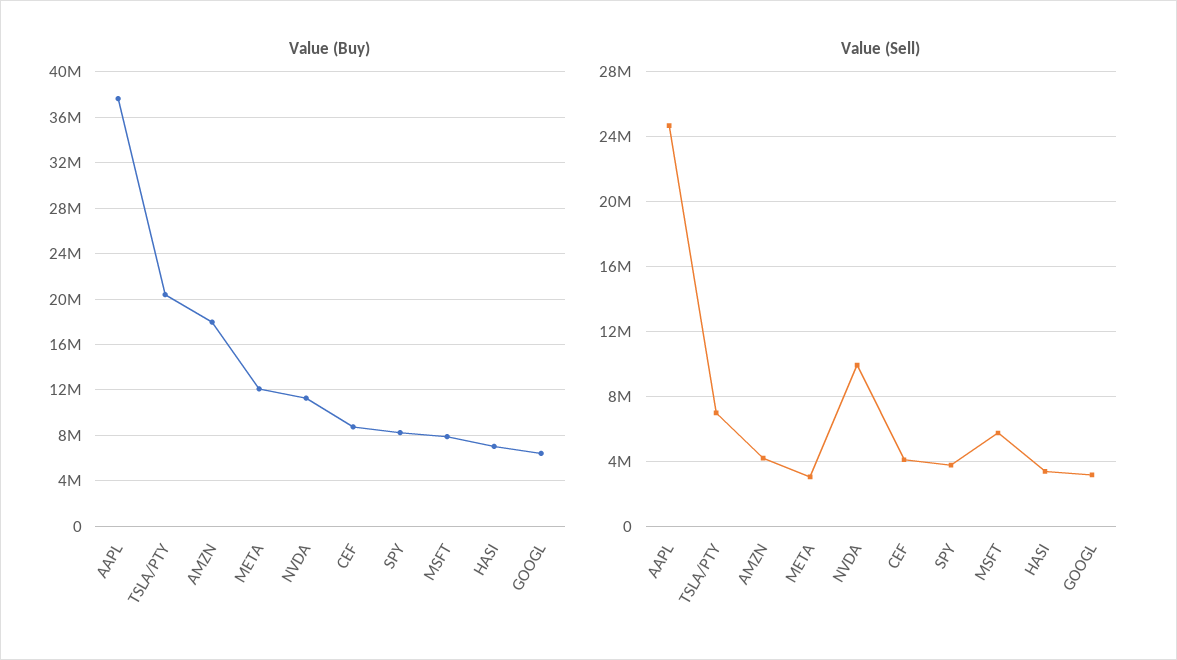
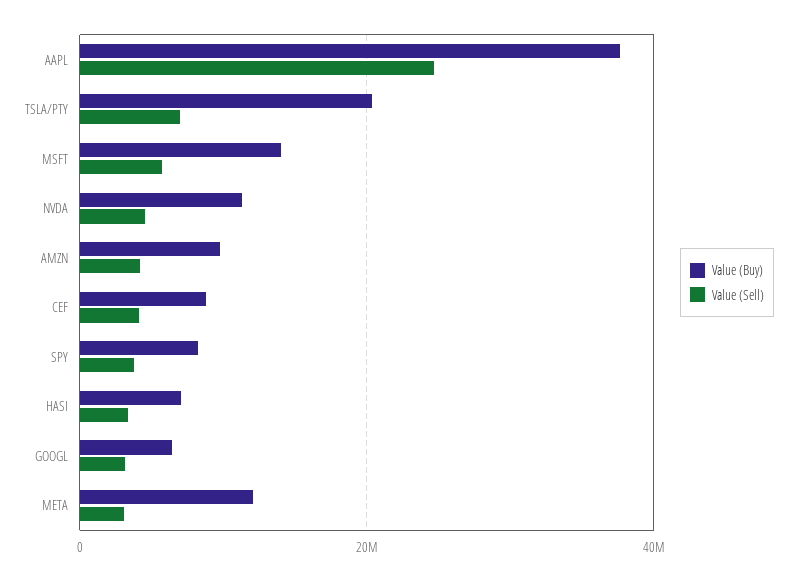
Value (Buy), AMZN: 18000000 -> 10000000
Value (Buy), MSFT: 8000000 -> 14000000
Value (Sell), NVDA: 10000000 -> 4000000

